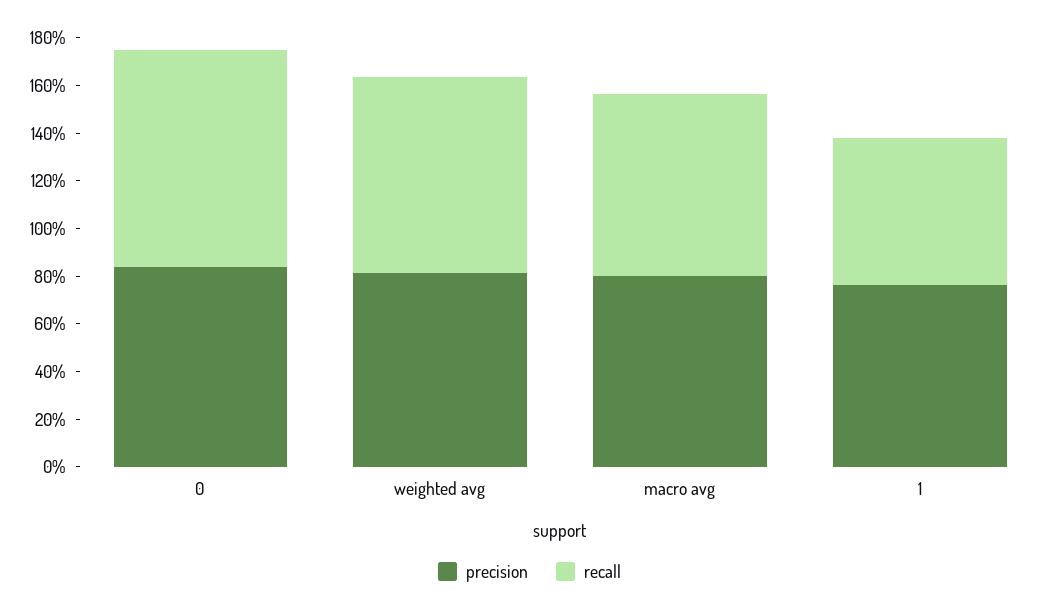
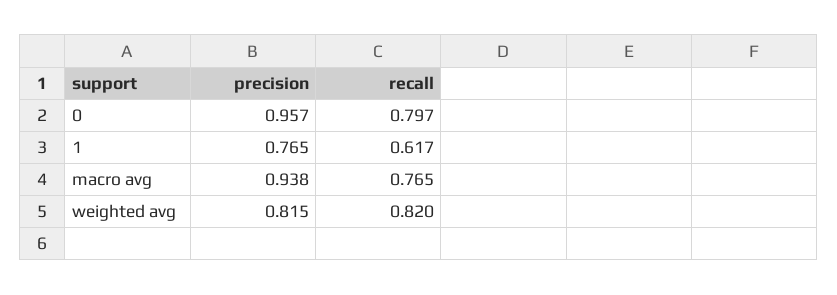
precision, 0: 0.85 -> 0.957
recall, 0: 0.9 -> 0.797
precision, macro avg: 0.8 -> 0.938

